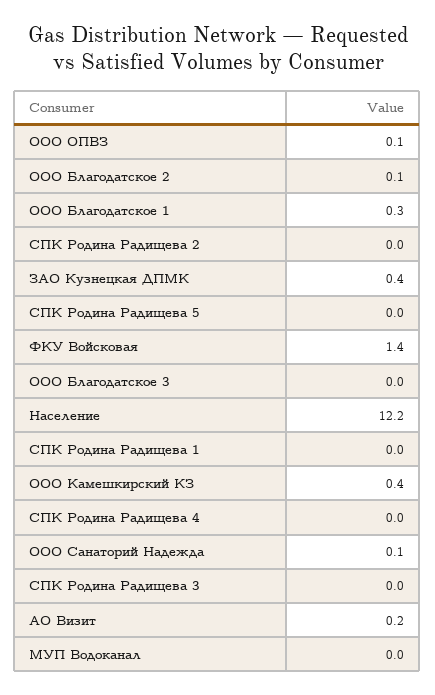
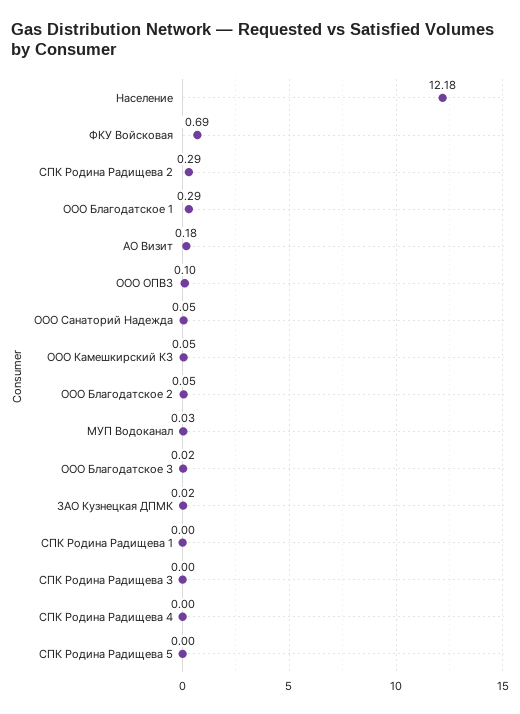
СПК Родина Радищева 2: 0 -> 0.29
ЗАО Кузнецкая ДПМК: 0.4 -> 0.02
ФКУ Войсковая: 1.4 -> 0.69
ООО Камешкирский КЗ: 0.4 -> 0.05

